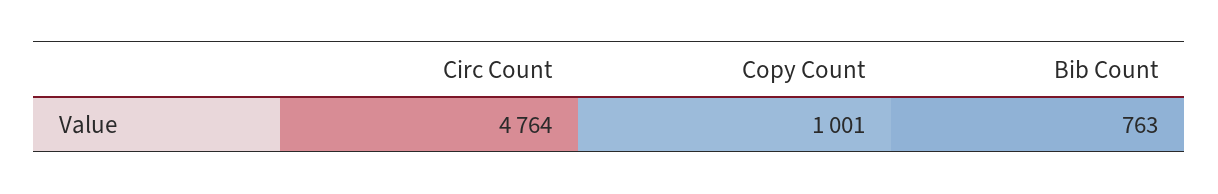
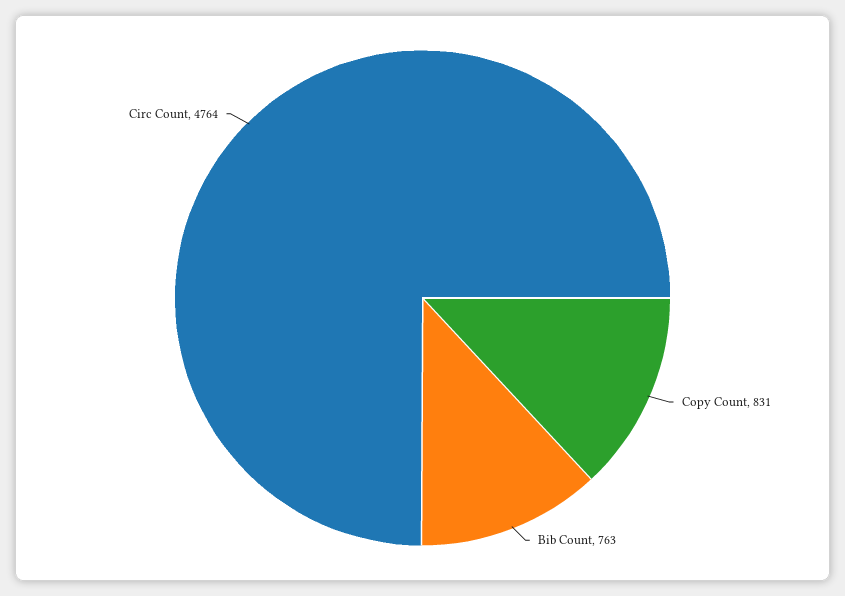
Copy Count: 1001 -> 831

